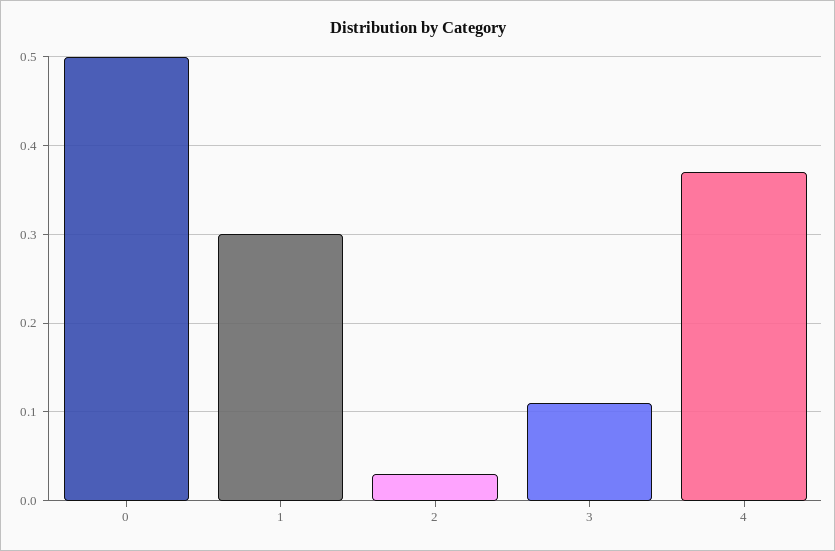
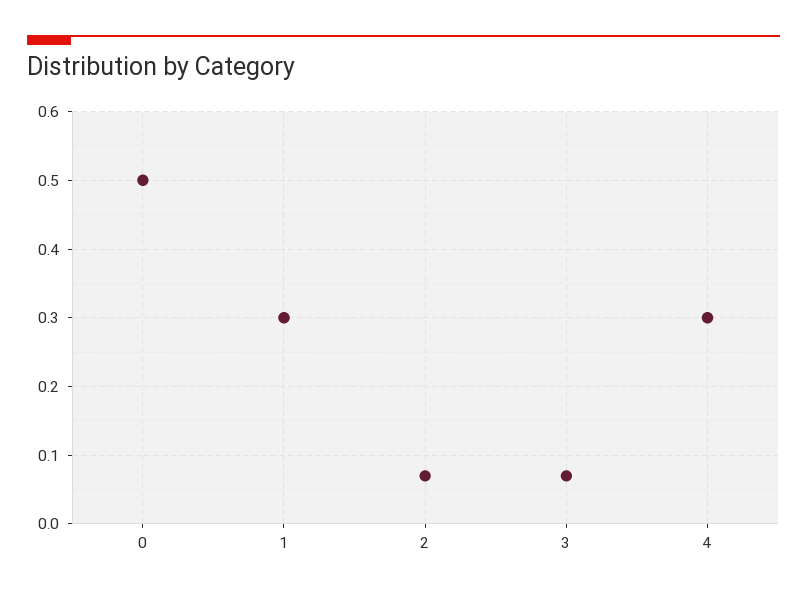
2: 0.03 -> 0.07
3: 0.11 -> 0.07
4: 0.37 -> 0.3

